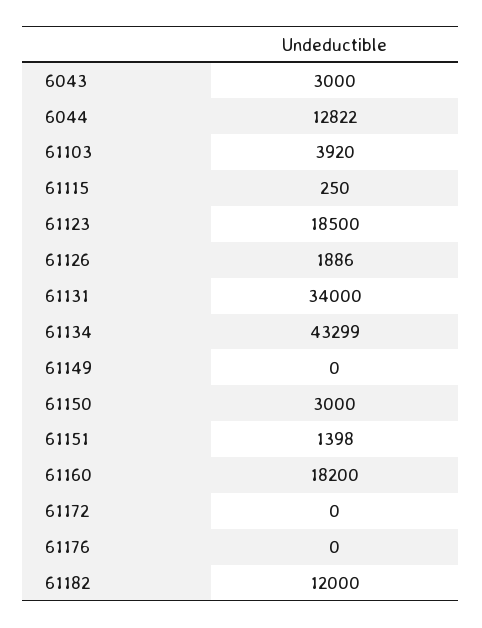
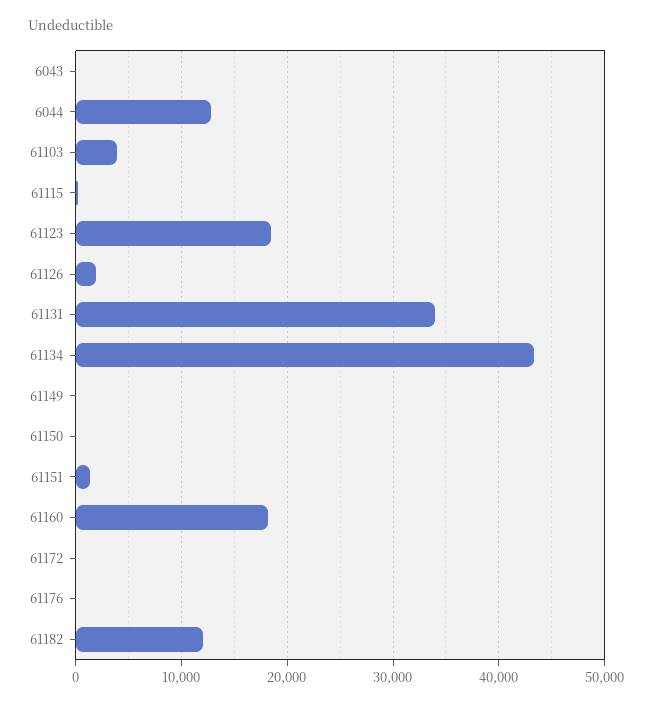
6043: 3000 -> 0
61150: 3000 -> 0

